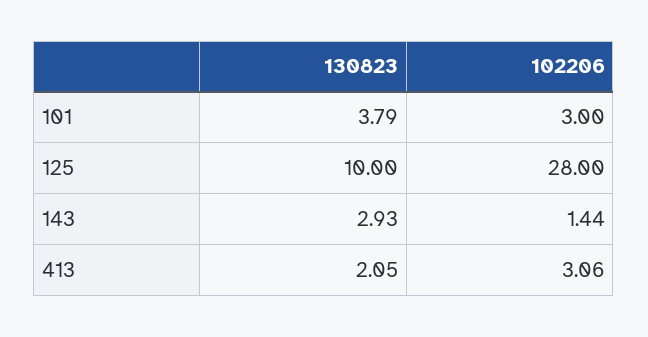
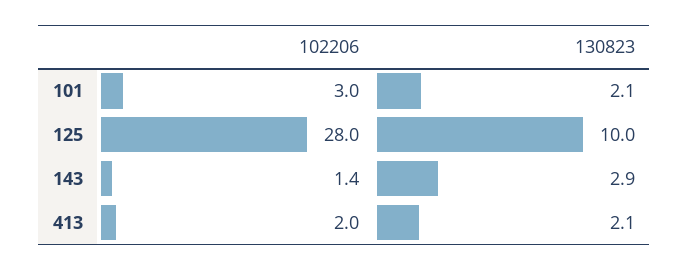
130823, 101: 3.79 -> 2.1
102206, 413: 3.06 -> 2

